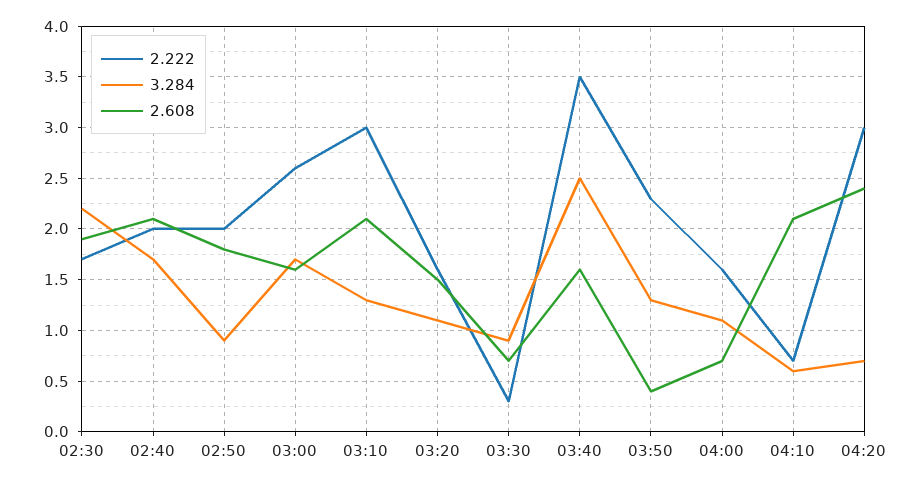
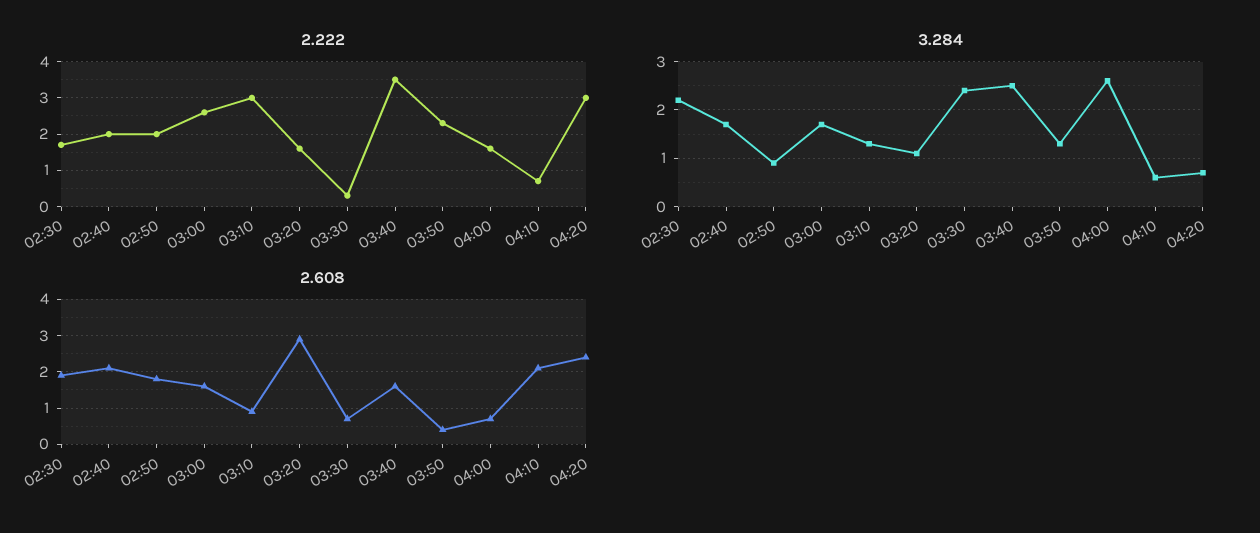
2.608, 03:10: 2.1 -> 1
2.608, 03:20: 1.5 -> 3
3.284, 03:30: 0.9 -> 2.5
3.284, 04:00: 1.1 -> 2.5

